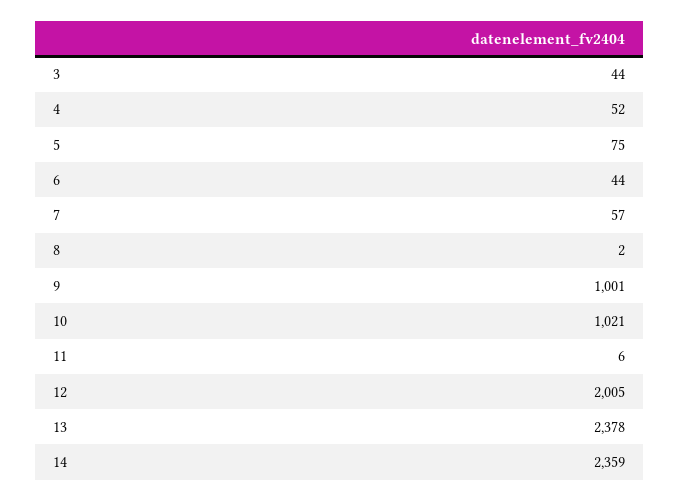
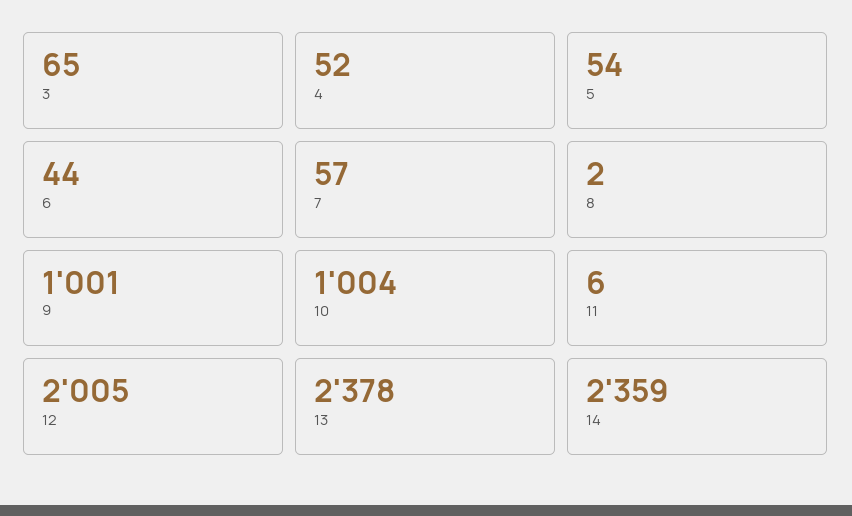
3: 44 -> 65
5: 75 -> 54
10: 1021 -> 1004

